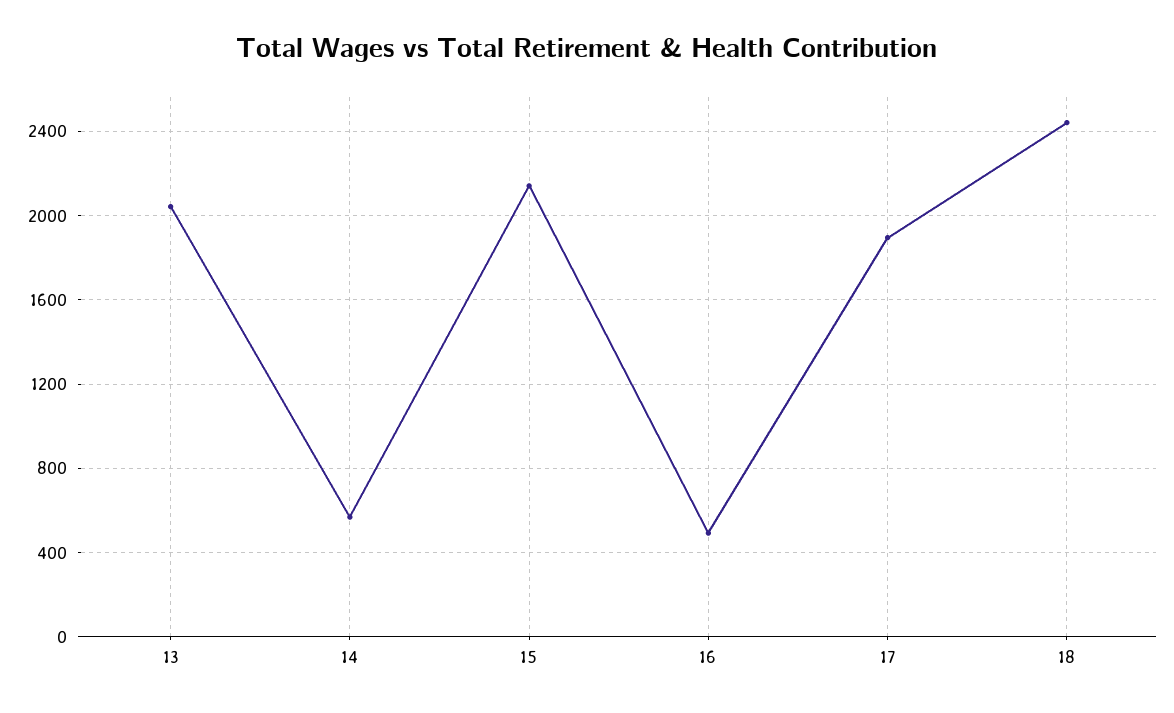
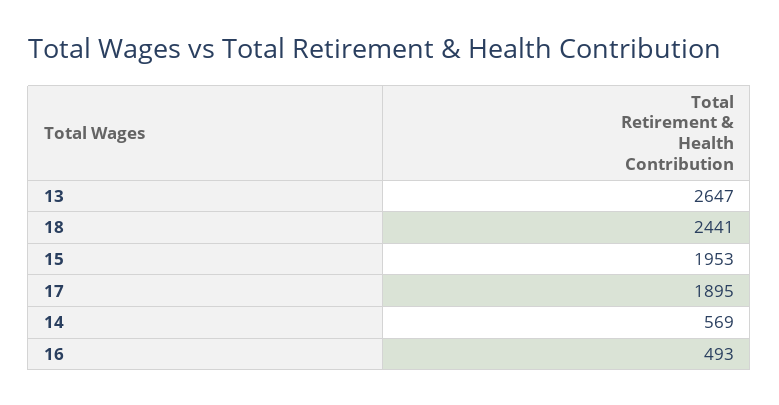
13: 2050 -> 2647
15: 2150 -> 1953

